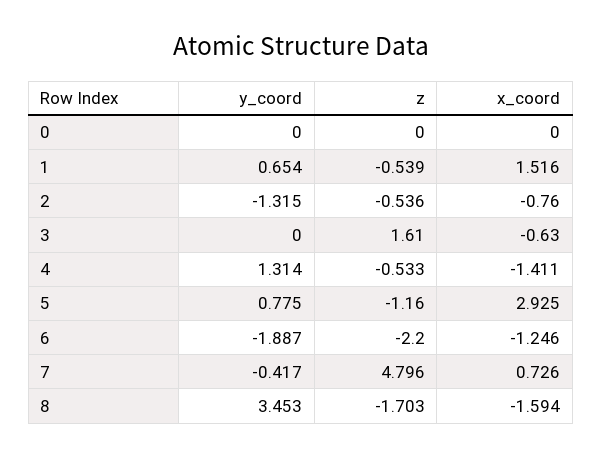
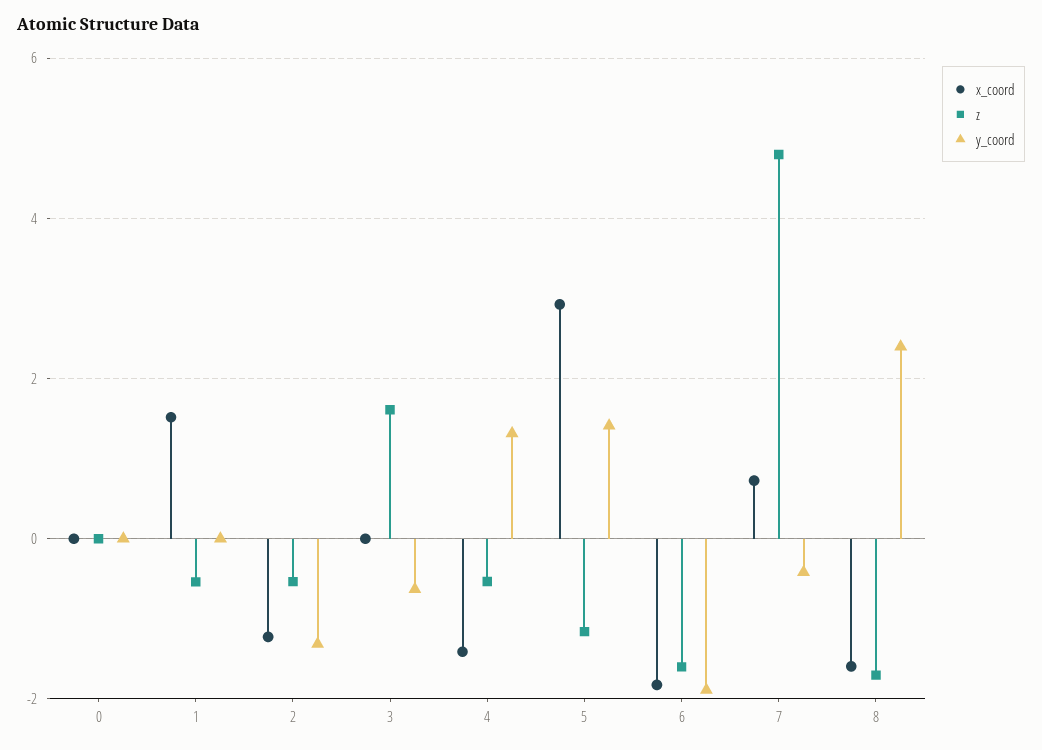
y_coord, 1: 0.654 -> 0
x_coord, 2: -0.76 -> -1.2
y_coord, 3: 0 -> -0.6
x_coord, 3: -0.63 -> 0
y_coord, 5: 0.775 -> 1.4
z, 6: -2.2 -> -1.6
x_coord, 6: -1.246 -> -1.8
y_coord, 8: 3.453 -> 2.4

